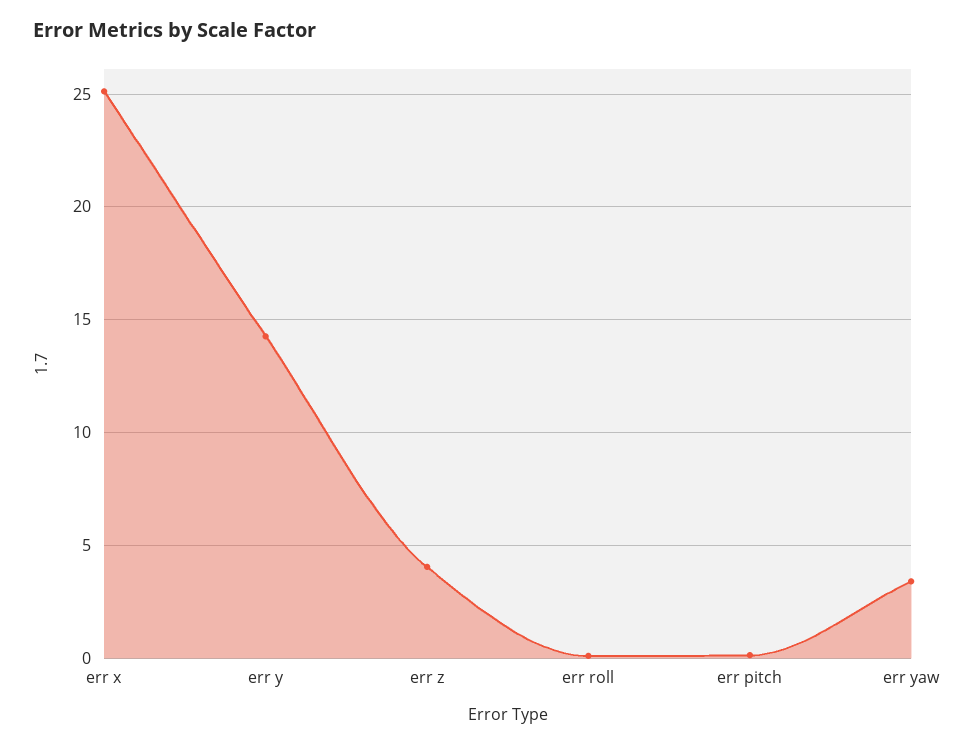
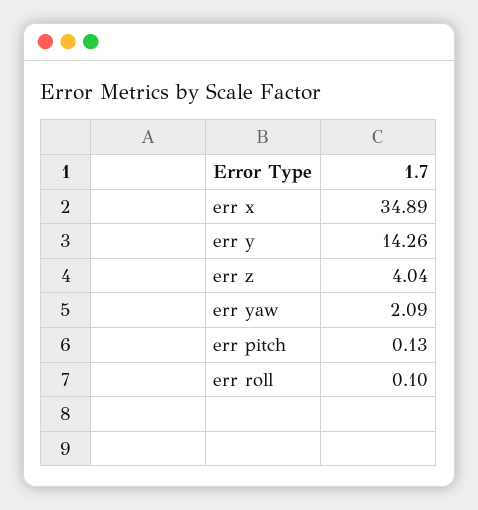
err x: 25 -> 34.89
err yaw: 3.5 -> 2.09

